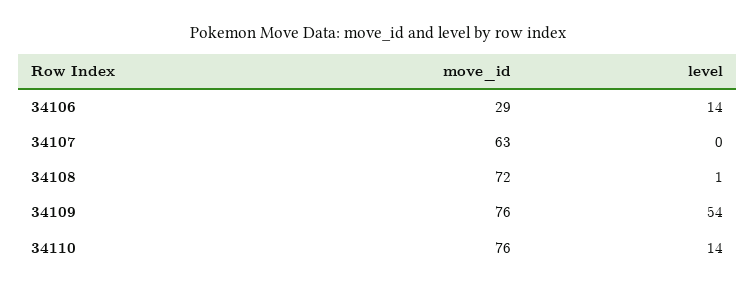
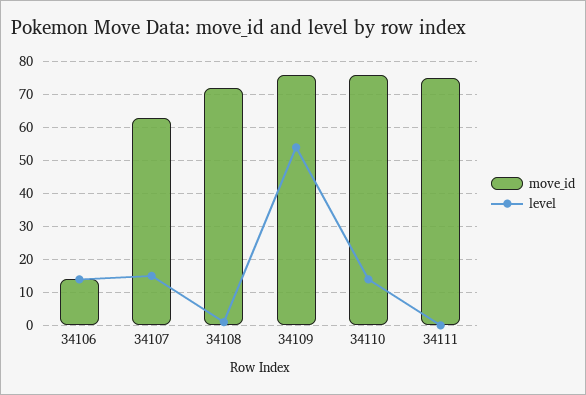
move_id, 34106: 29 -> 15
level, 34107: 0 -> 15
move_id, 34111: none -> 75
level, 34111: none -> 0

